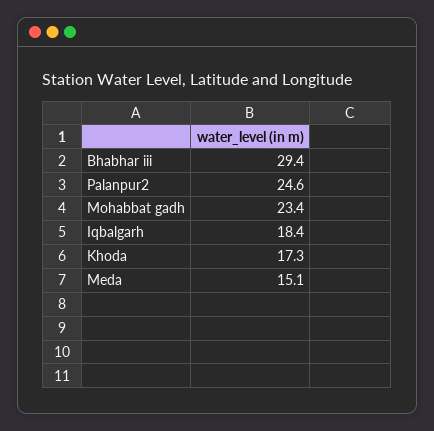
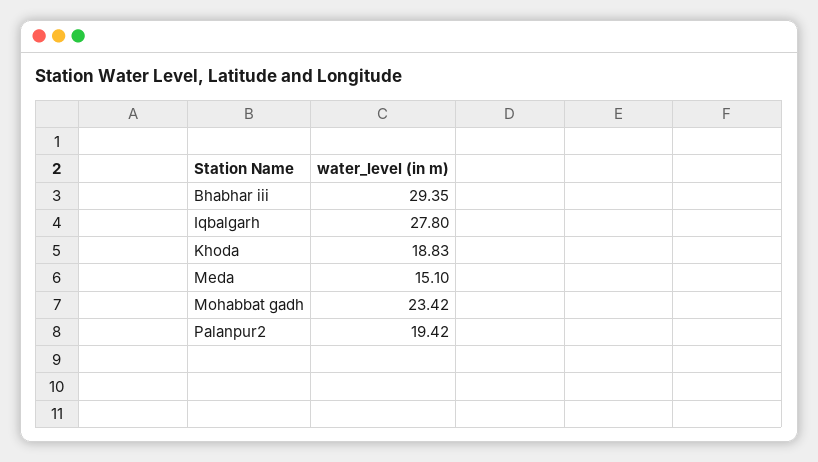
Palanpur2: 24.6 -> 19.42
Iqbalgarh: 18.4 -> 27.8
Khoda: 17.3 -> 18.83

